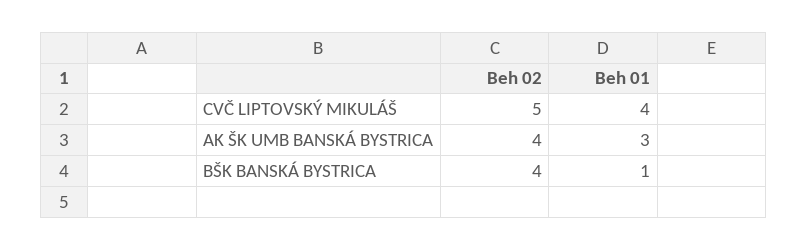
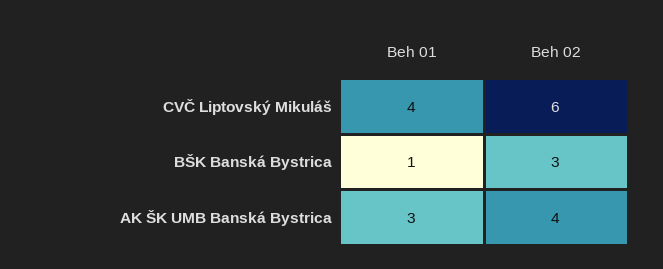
Beh 02, CVČ LIPTOVSKÝ MIKULÁŠ: 5 -> 6
Beh 02, BŠK BANSKÁ BYSTRICA: 4 -> 3

